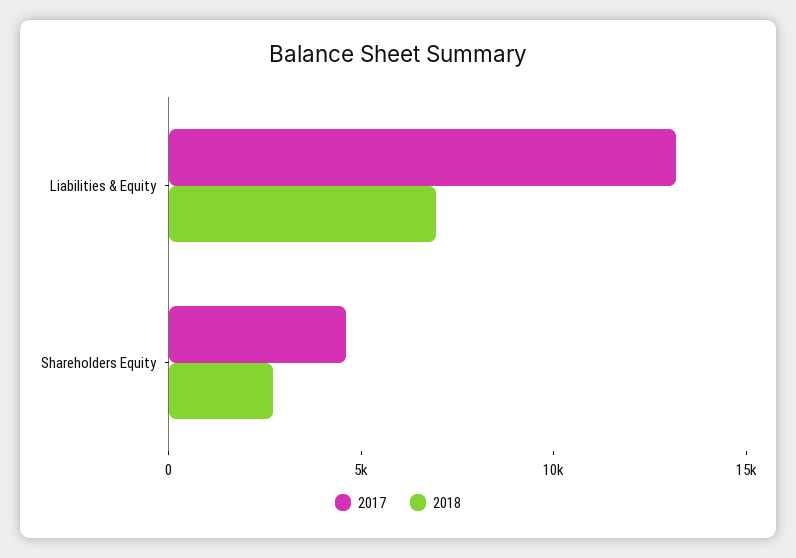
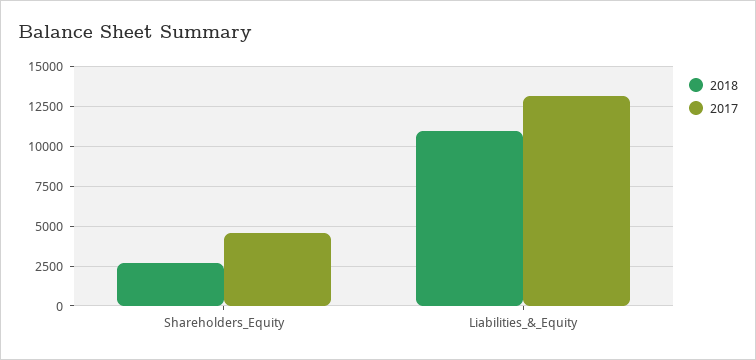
2018, Liabilities & Equity: 7000 -> 11000

